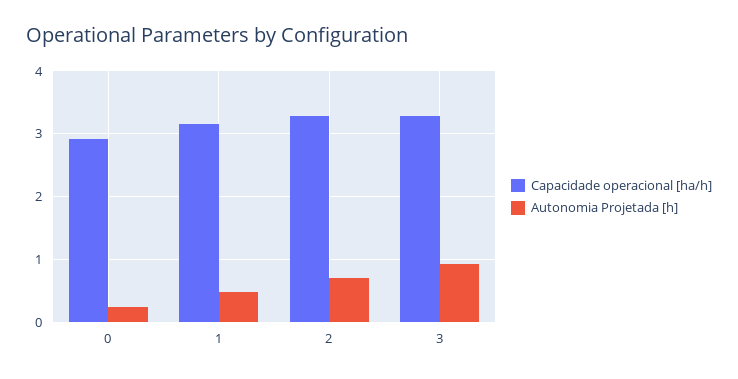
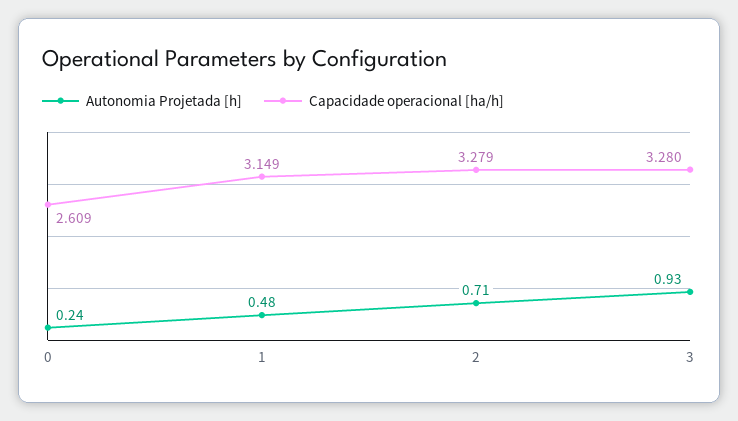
Capacidade operacional [ha/h], 0: 2.9 -> 2.609

